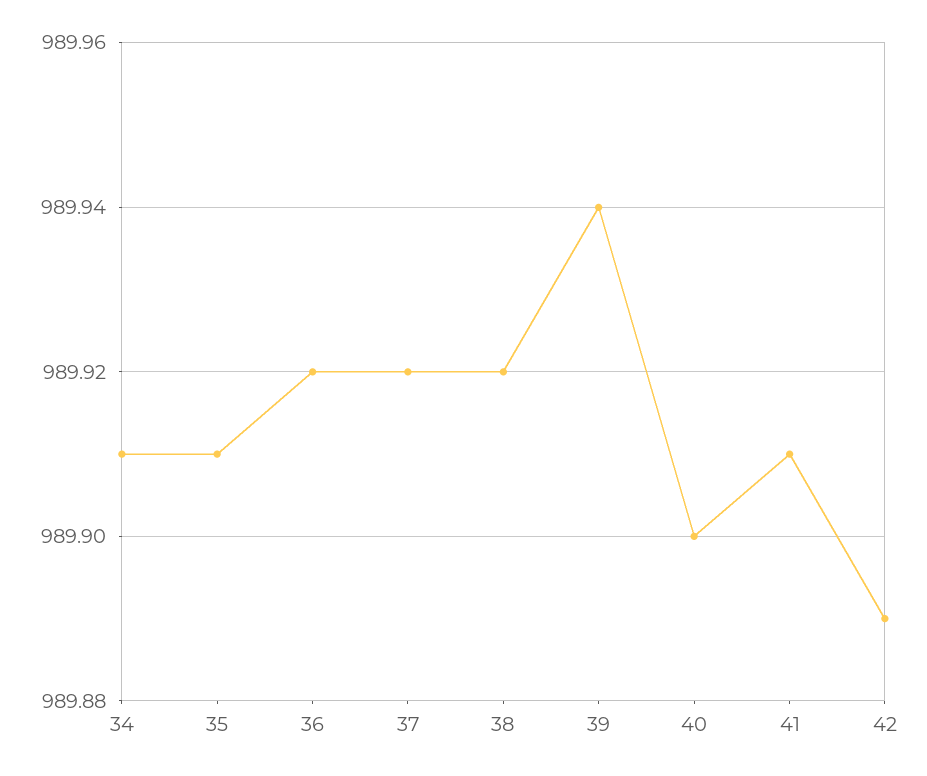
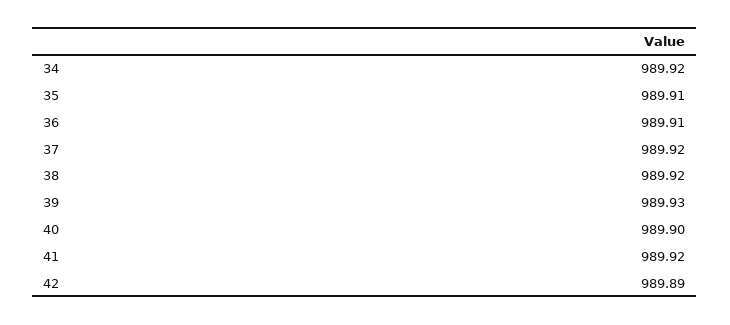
34: 989.91 -> 989.92
36: 989.92 -> 989.91
39: 989.94 -> 989.93
41: 989.91 -> 989.92

